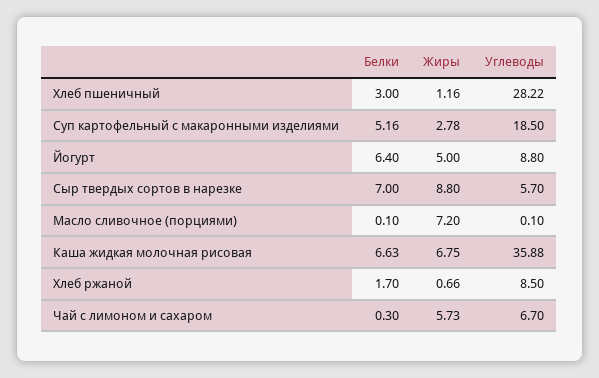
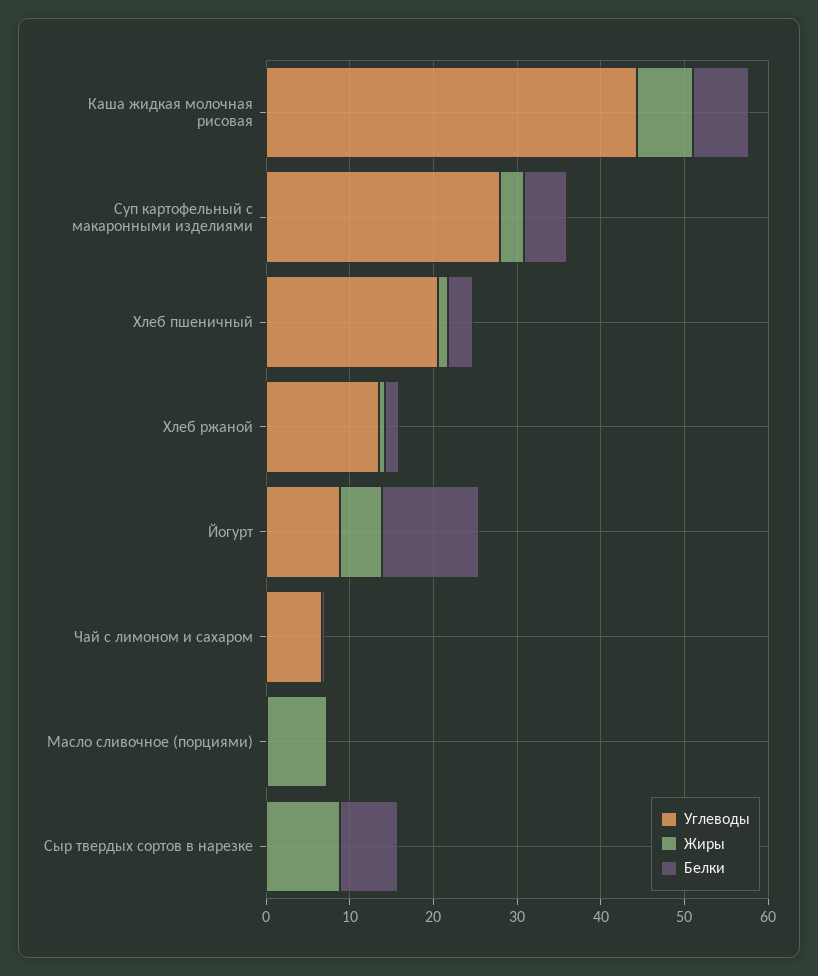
Углеводы, Хлеб пшеничный: 28.22 -> 20
Углеводы, Суп картофельный с макаронными изделиями: 18.5 -> 28
Белки, Йогурт: 6.4 -> 12
Углеводы, Сыр твердых сортов в нарезке: 5.7 -> 0
Углеводы, Каша жидкая молочная рисовая: 35.88 -> 44
Углеводы, Хлеб ржаной: 8.5 -> 14
Жиры, Чай с лимоном и сахаром: 5.73 -> 0

